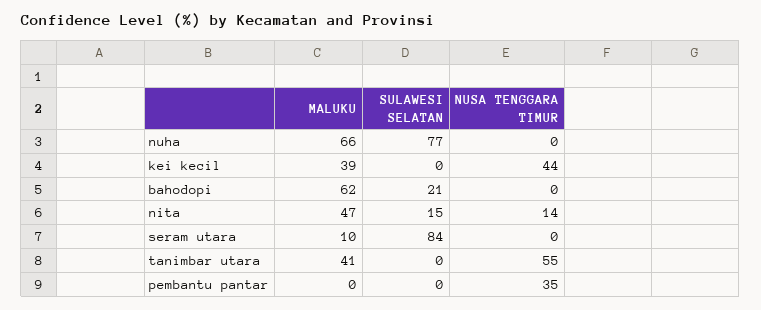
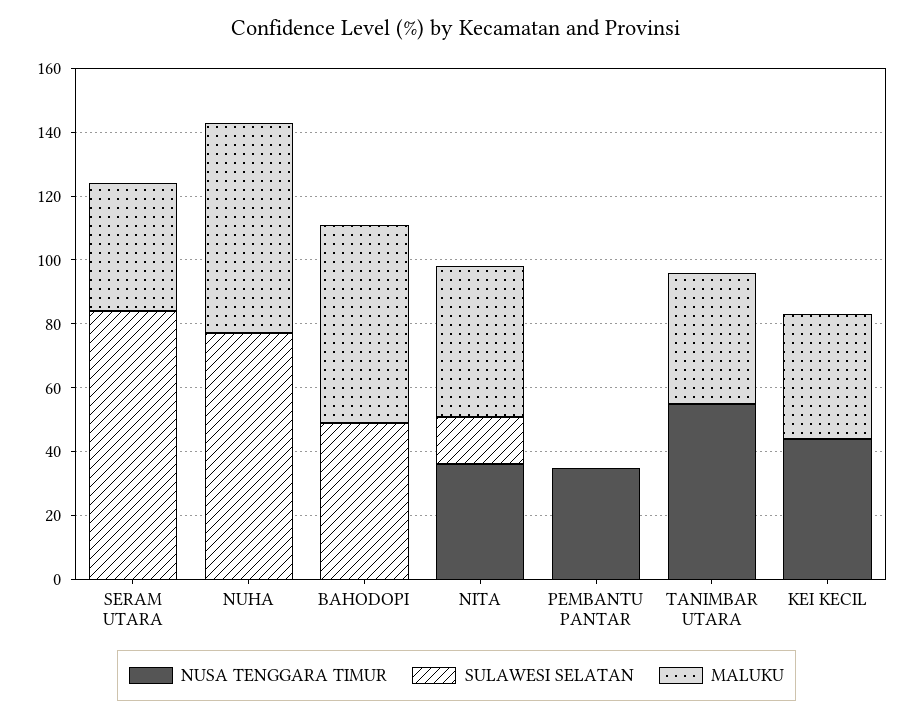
SULAWESI SELATAN, bahodopi: 21 -> 50
NUSA TENGGARA TIMUR, nita: 14 -> 35
MALUKU, seram utara: 10 -> 40

